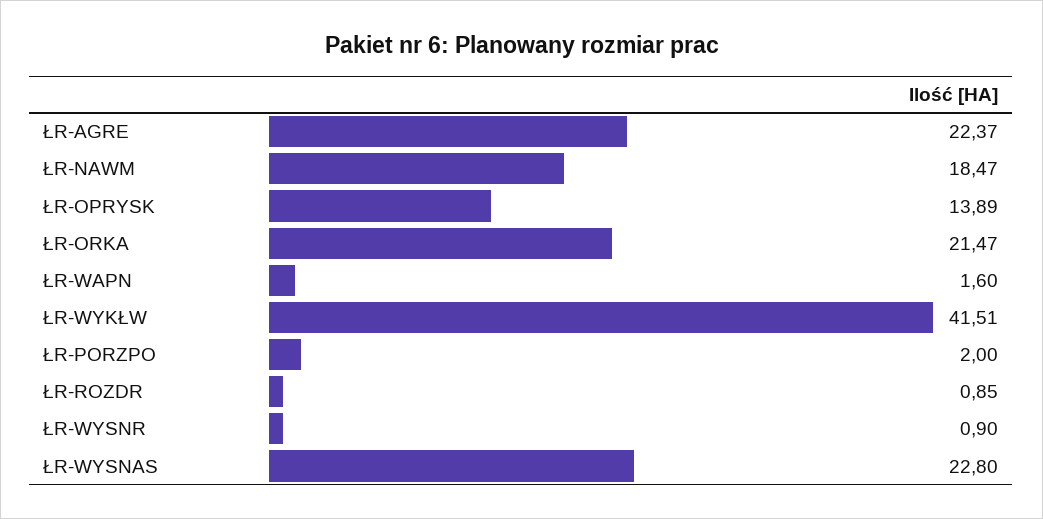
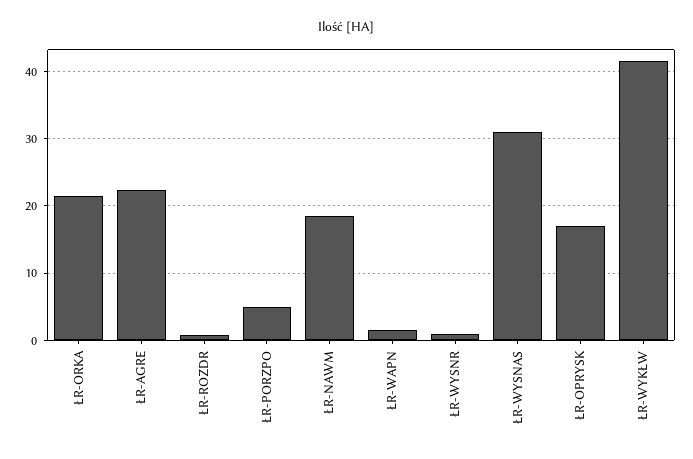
ŁR-OPRYSK: 13.89 -> 17
ŁR-PORZPO: 2 -> 5
ŁR-WYSNAS: 22.8 -> 31

